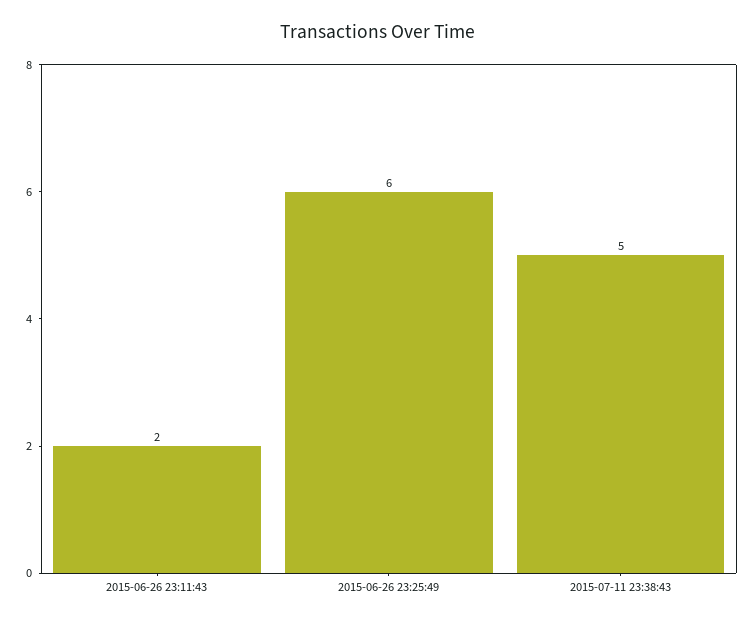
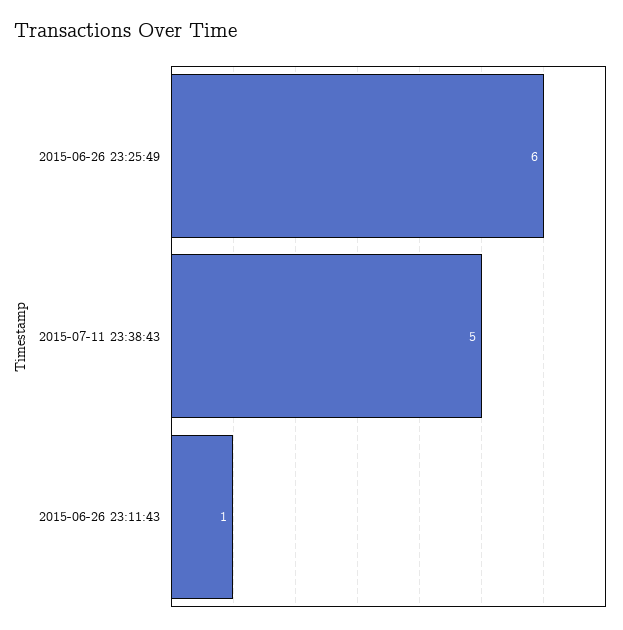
2015-06-26 23:11:43: 2 -> 1

